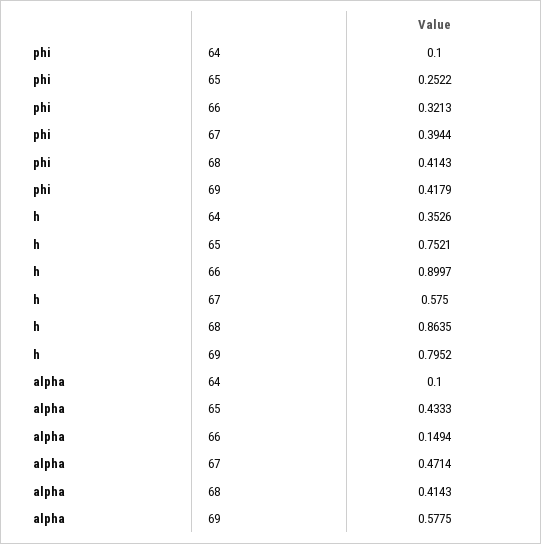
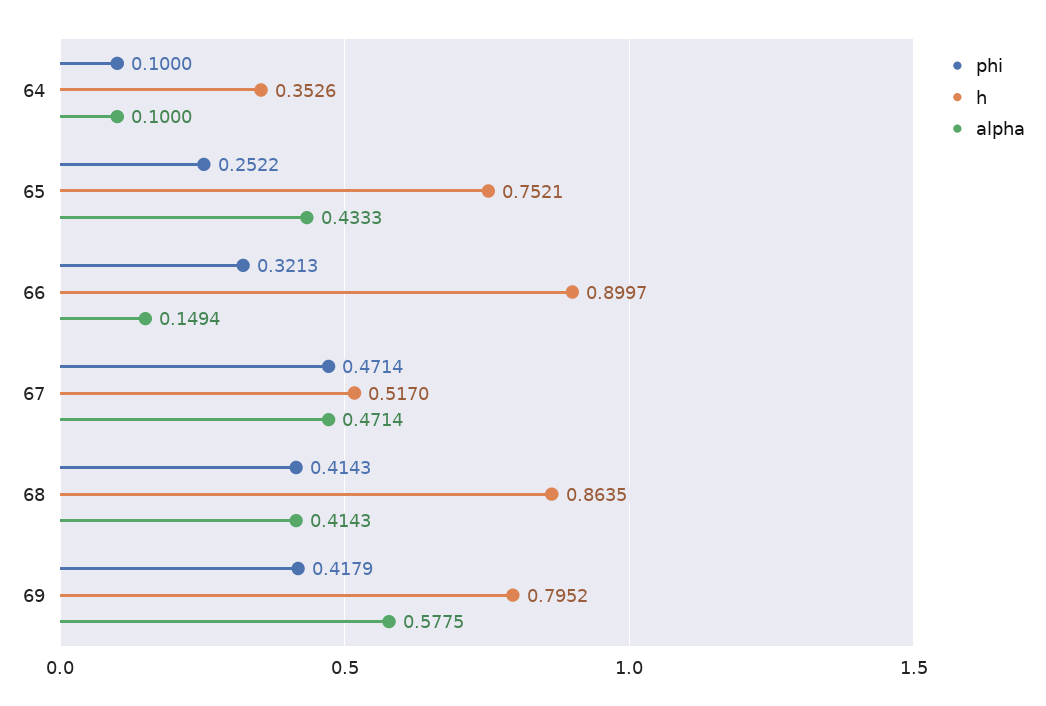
phi, 67: 0.3944 -> 0.4714
h, 67: 0.575 -> 0.517

